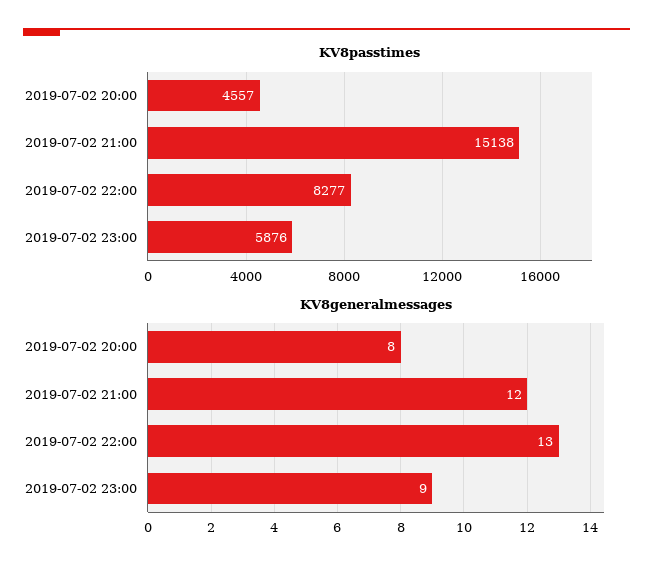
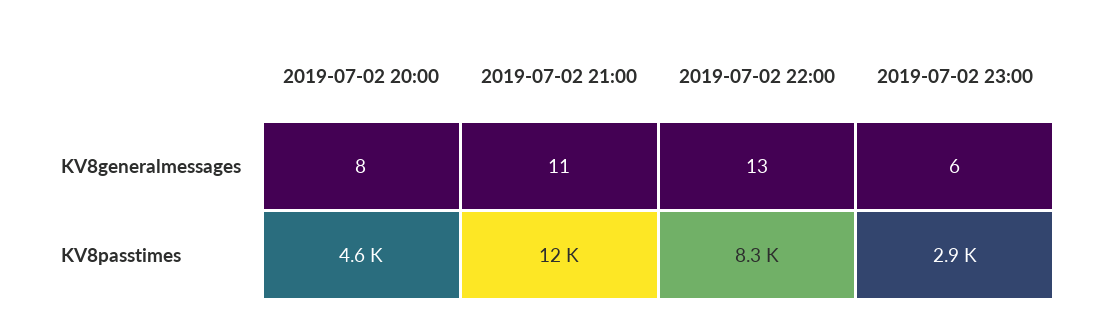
KV8passtimes, 2019-07-02 21:00: 15138 -> 12000
KV8passtimes, 2019-07-02 23:00: 5876 -> 2900
KV8generalmessages, 2019-07-02 21:00: 12 -> 11
KV8generalmessages, 2019-07-02 23:00: 9 -> 6

